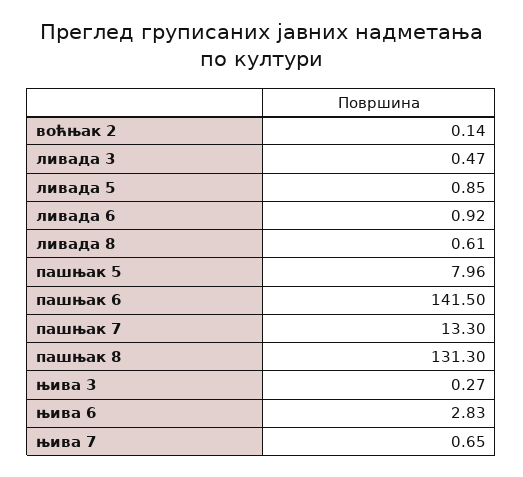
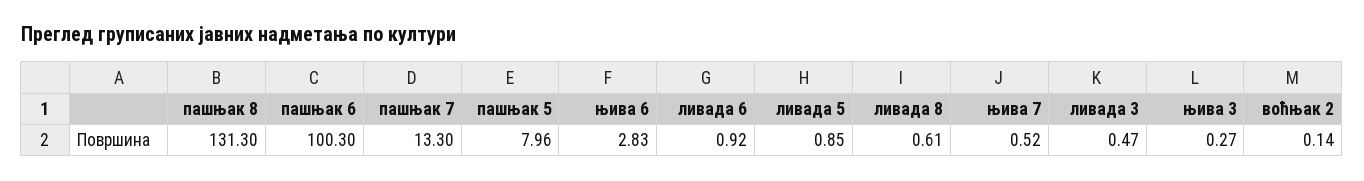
пашњак 6: 141.5 -> 100.3
њива 7: 0.65 -> 0.52

